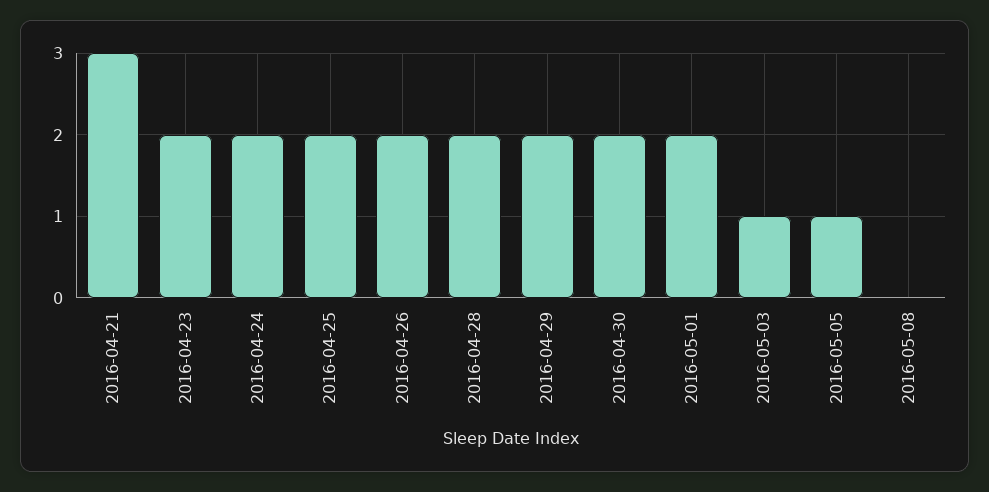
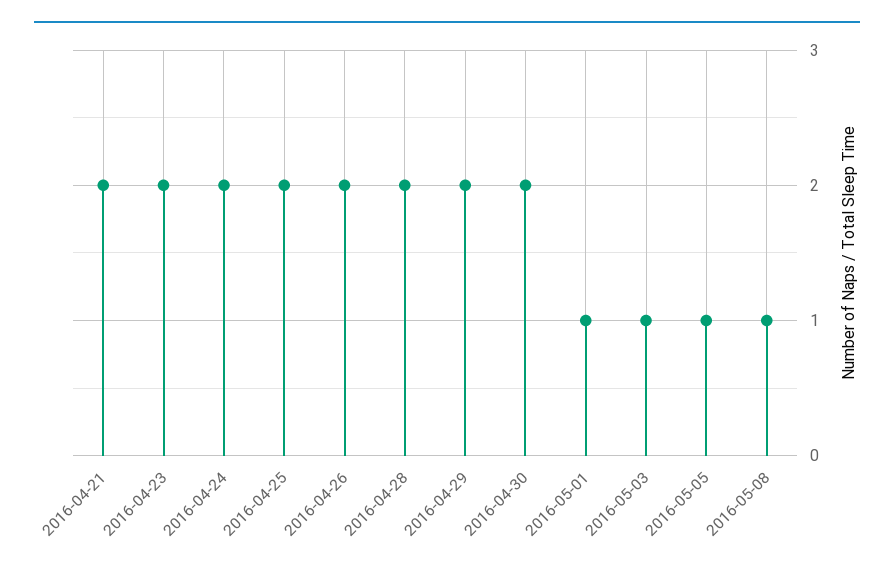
2016-04-21: 3 -> 2
2016-05-01: 2 -> 1
2016-05-08: 0 -> 1

